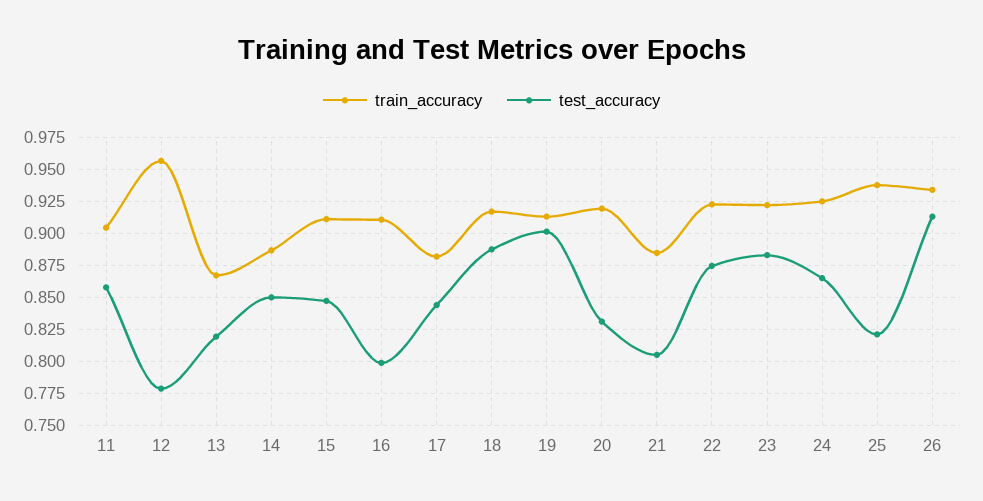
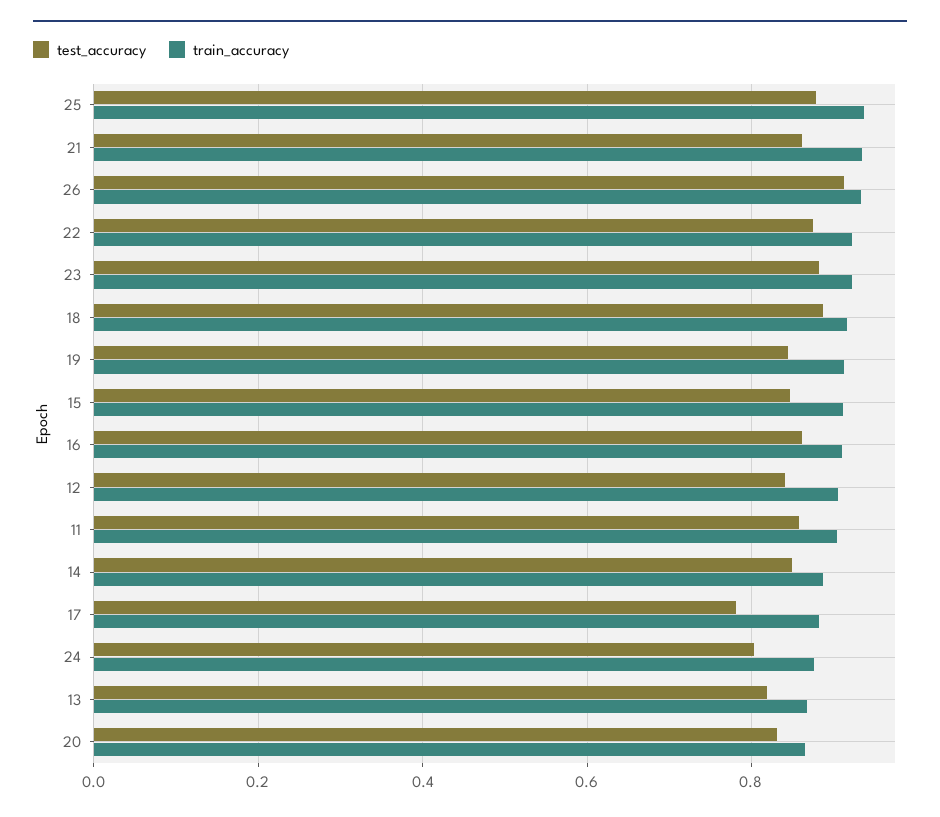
train_accuracy, 12: 0.955 -> 0.9
test_accuracy, 12: 0.78 -> 0.84
test_accuracy, 16: 0.8 -> 0.86
test_accuracy, 17: 0.845 -> 0.78
test_accuracy, 19: 0.9 -> 0.84
train_accuracy, 20: 0.92 -> 0.86
train_accuracy, 21: 0.885 -> 0.94
test_accuracy, 21: 0.805 -> 0.86
train_accuracy, 24: 0.925 -> 0.88
test_accuracy, 24: 0.865 -> 0.8
test_accuracy, 25: 0.82 -> 0.88

